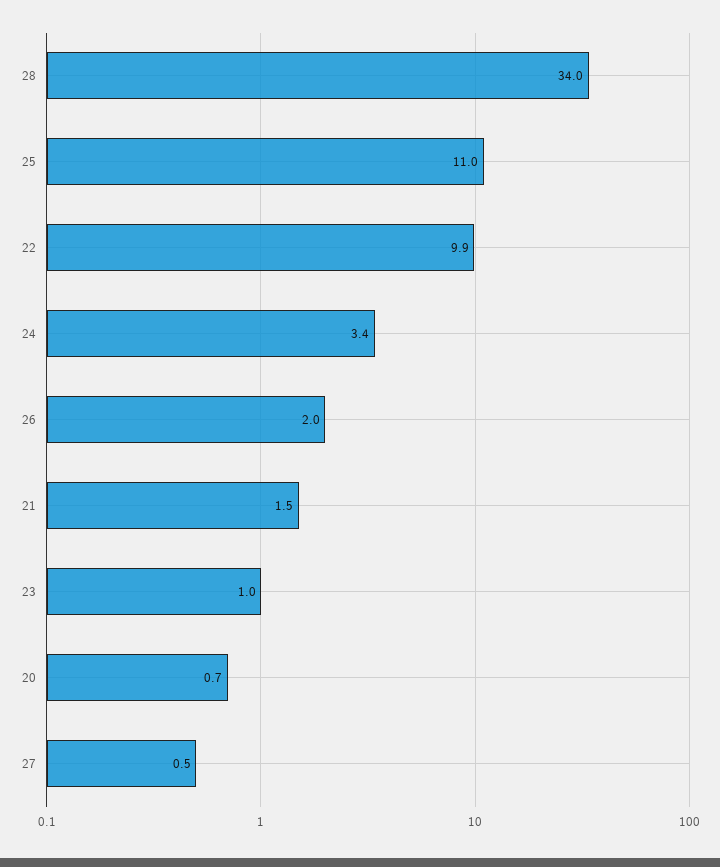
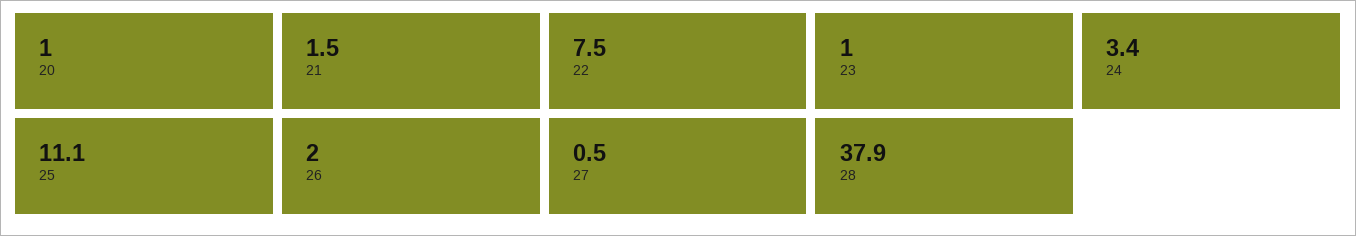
28: 34 -> 37.9
25: 11 -> 11.1
22: 9.9 -> 7.5
20: 0.7 -> 1

